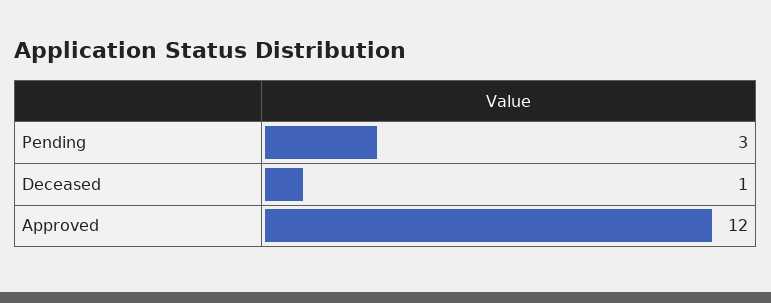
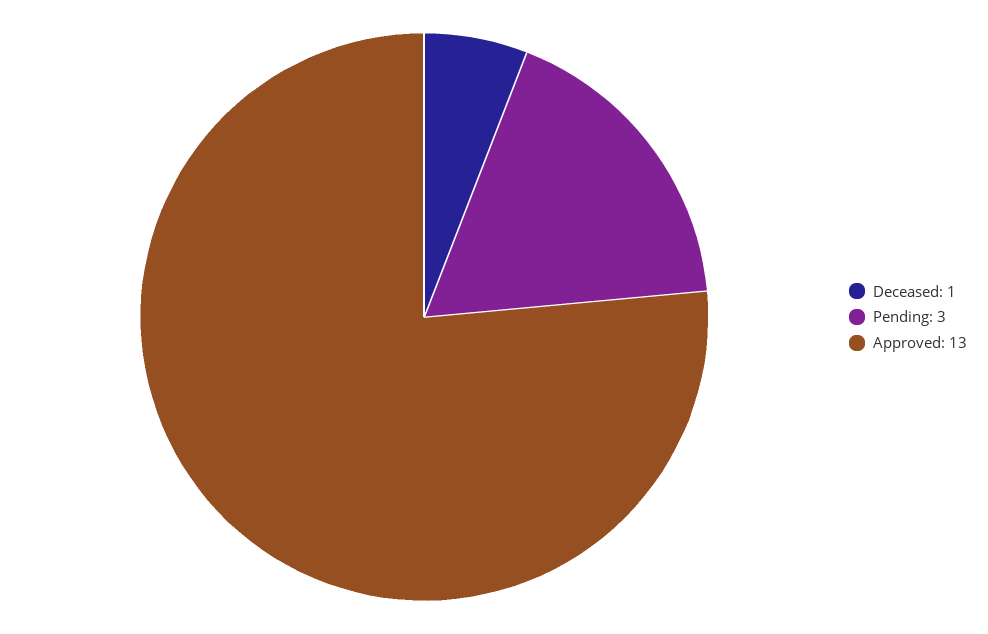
Approved: 12 -> 13

